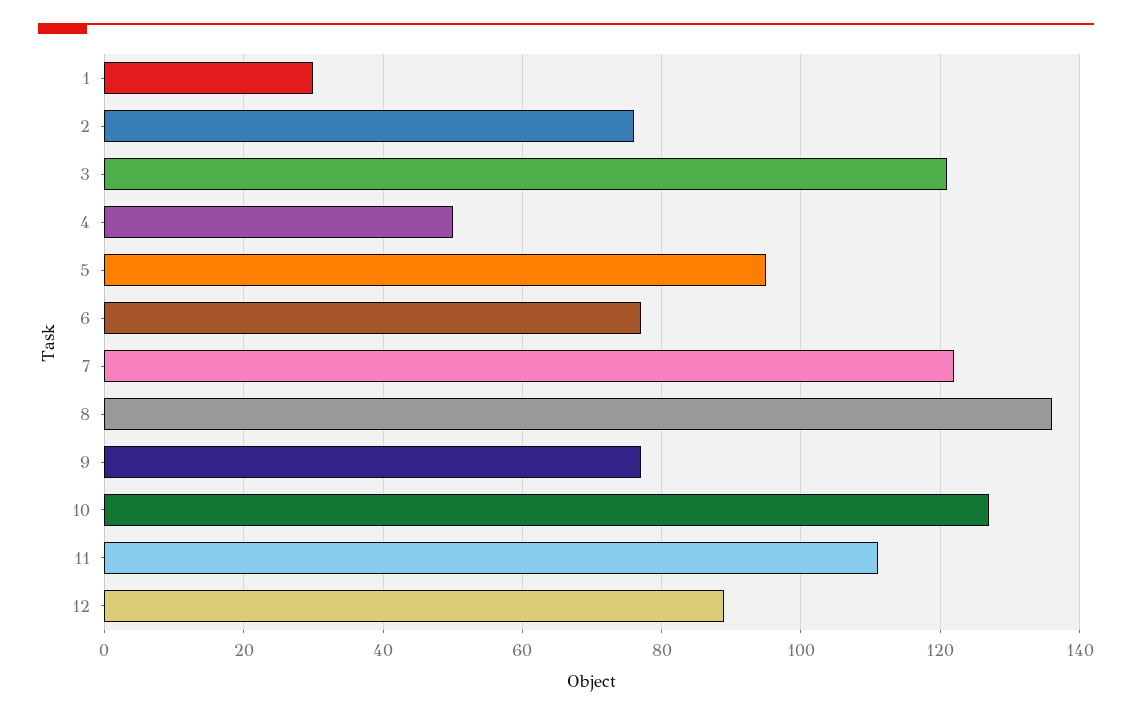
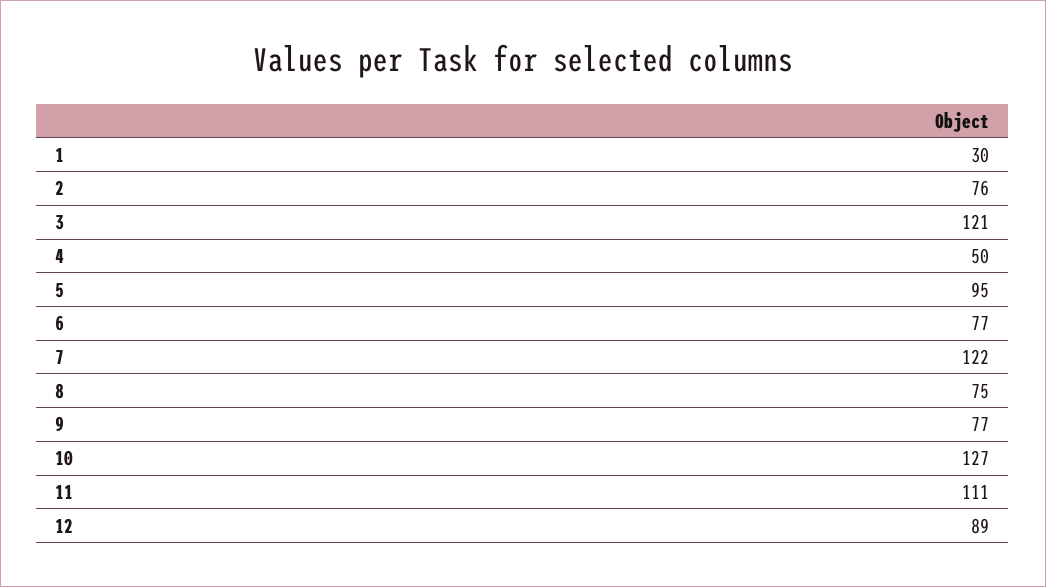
8: 135 -> 75

